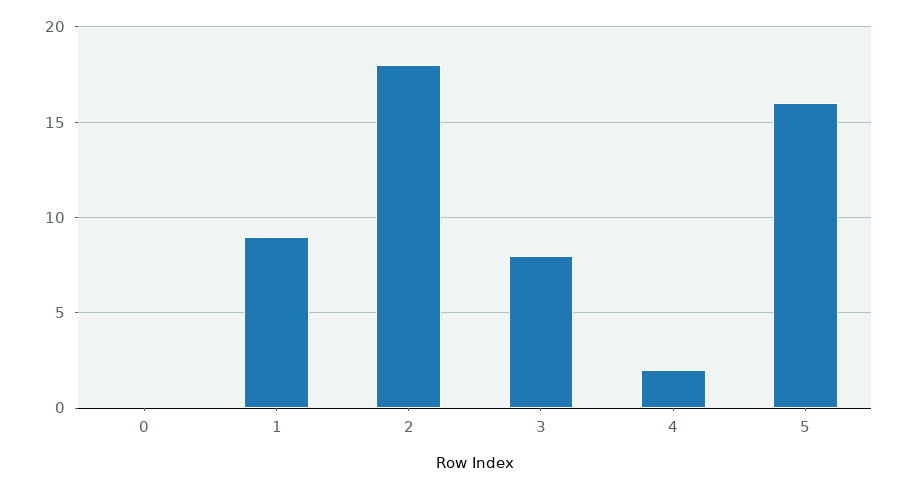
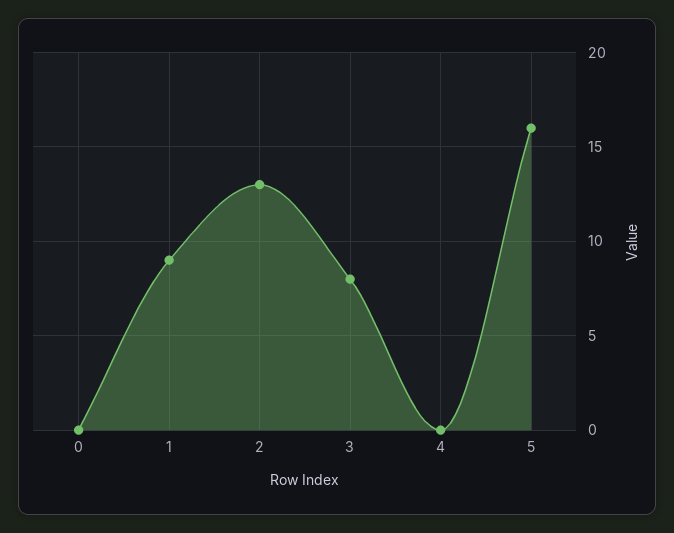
2: 18 -> 13
4: 2 -> 0

